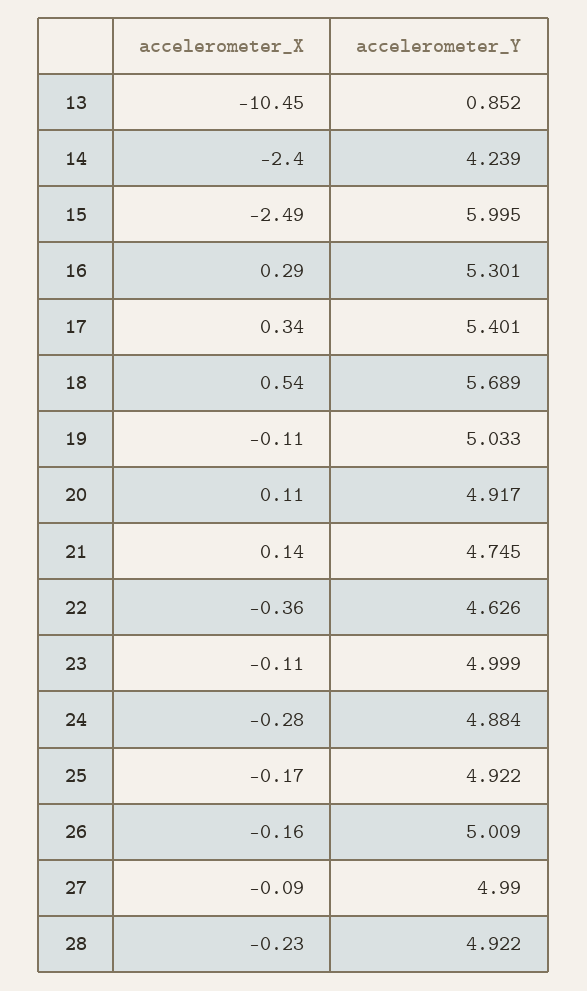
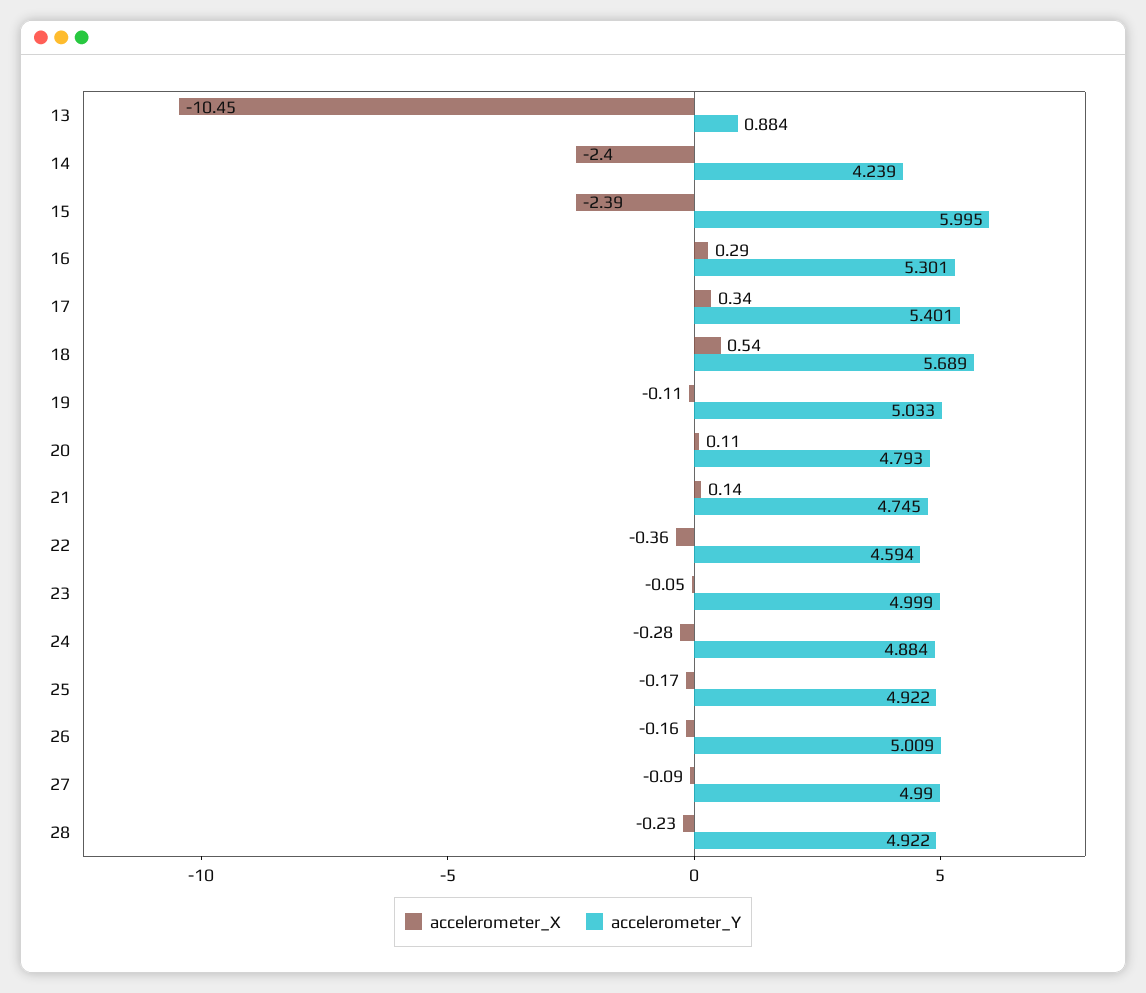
accelerometer_Y, 13: 0.852 -> 0.884
accelerometer_X, 15: -2.49 -> -2.39
accelerometer_Y, 20: 4.917 -> 4.793
accelerometer_Y, 22: 4.626 -> 4.594
accelerometer_X, 23: -0.11 -> -0.05

